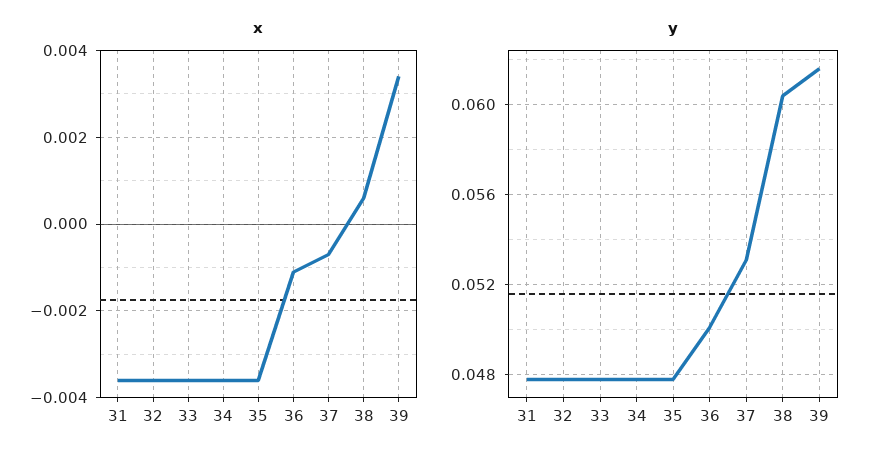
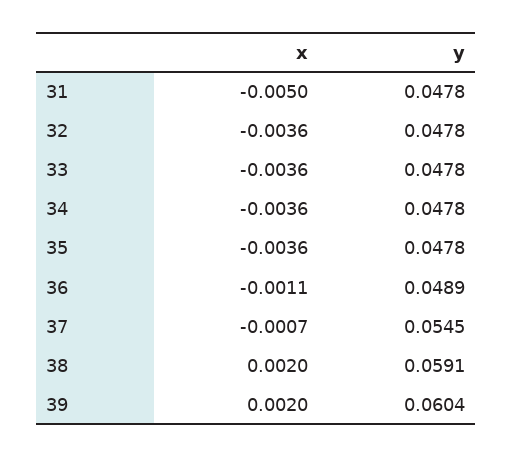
x, 31: -0.0035 -> -0.005
x, 38: 0.0005 -> 0.002
x, 39: 0.0035 -> 0.002
y, 36: 0.05 -> 0.0489
y, 37: 0.053 -> 0.0545
y, 38: 0.0605 -> 0.0591
y, 39: 0.0615 -> 0.0604

